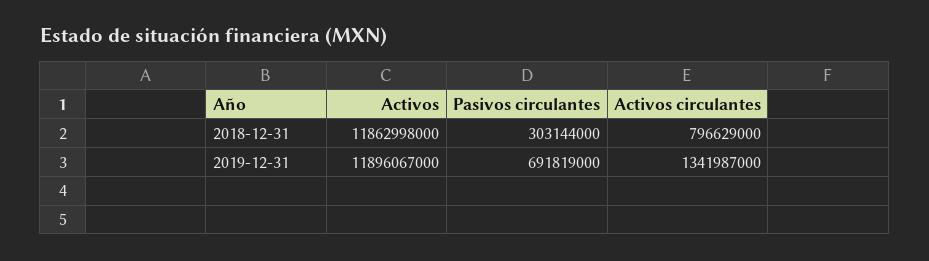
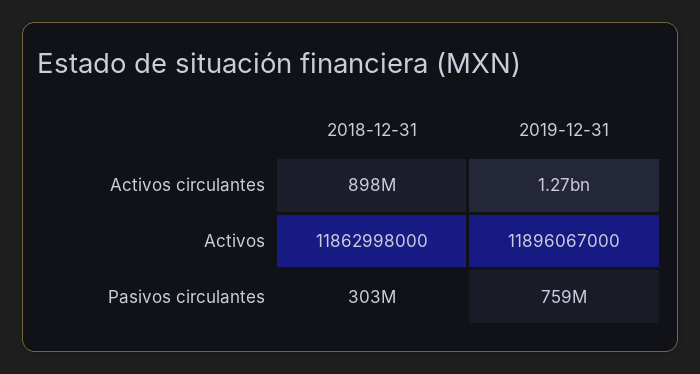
Activos circulantes, 2018-12-31: 796629000 -> 898000000
Pasivos circulantes, 2019-12-31: 691819000 -> 759000000
Activos circulantes, 2019-12-31: 1341987000 -> 1270000000

